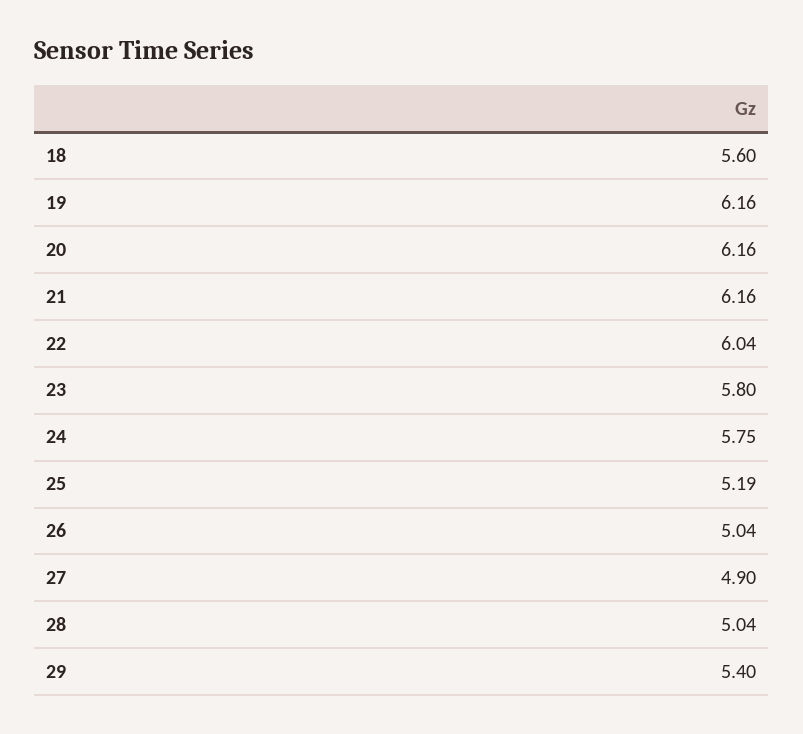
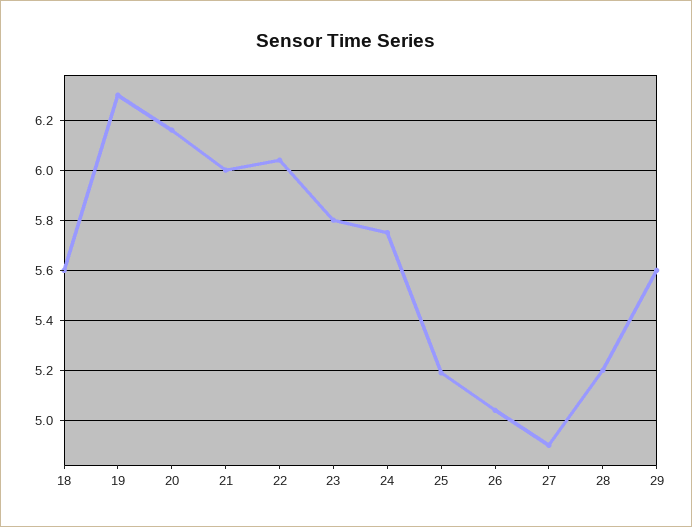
19: 6.16 -> 6.3
21: 6.16 -> 6
28: 5.04 -> 5.2
29: 5.4 -> 5.6

